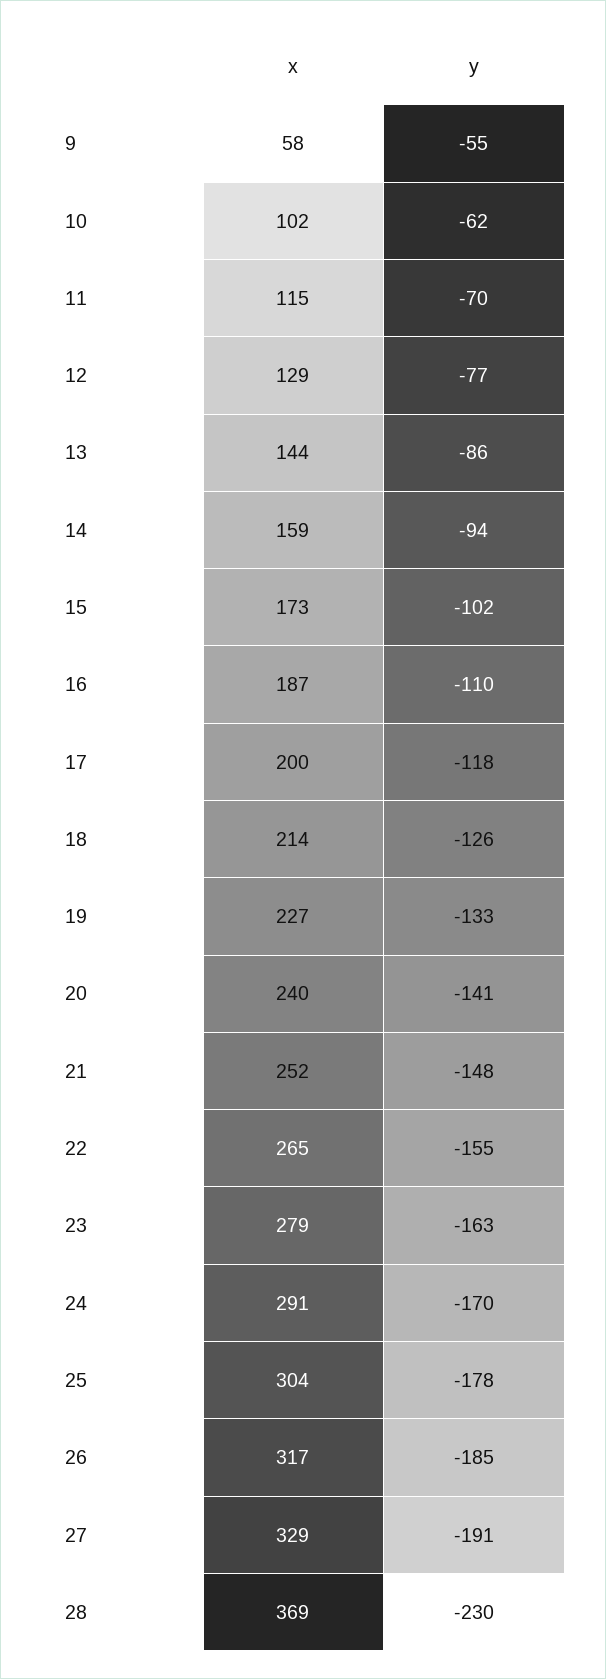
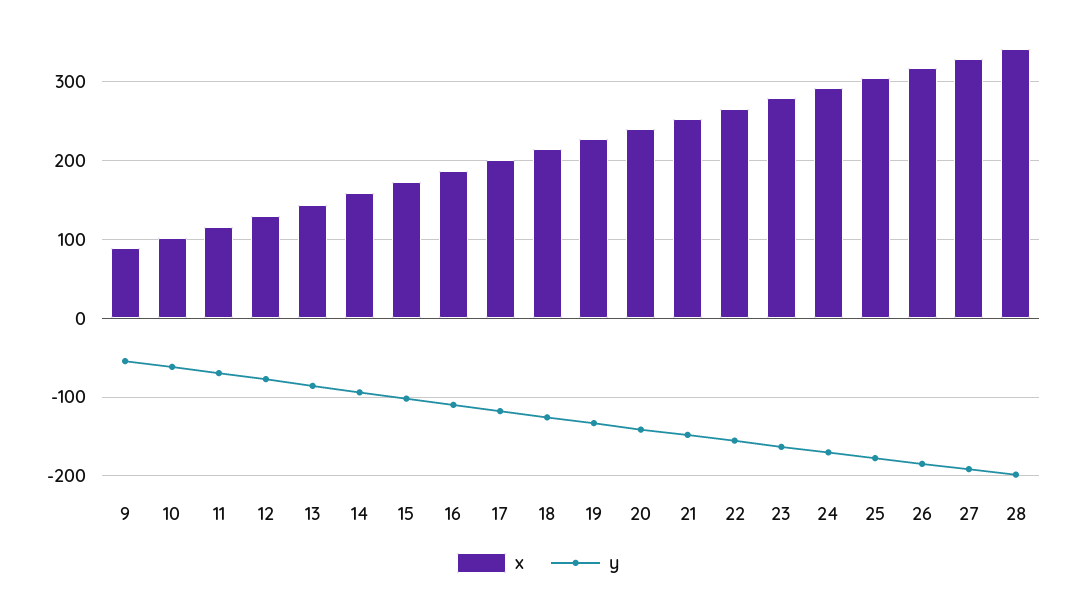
x, 9: 58 -> 90
x, 28: 369 -> 340
y, 28: -230 -> -200

